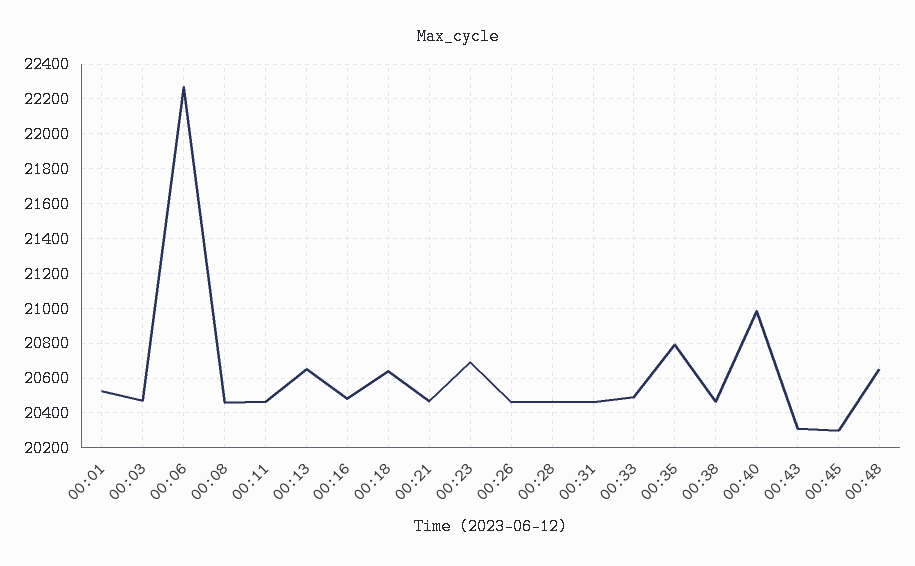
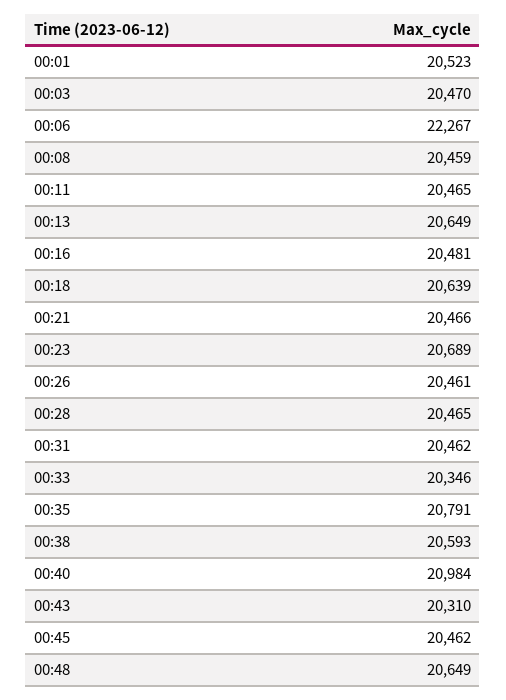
00:33: 20500 -> 20346
00:38: 20450 -> 20593
00:45: 20300 -> 20462

